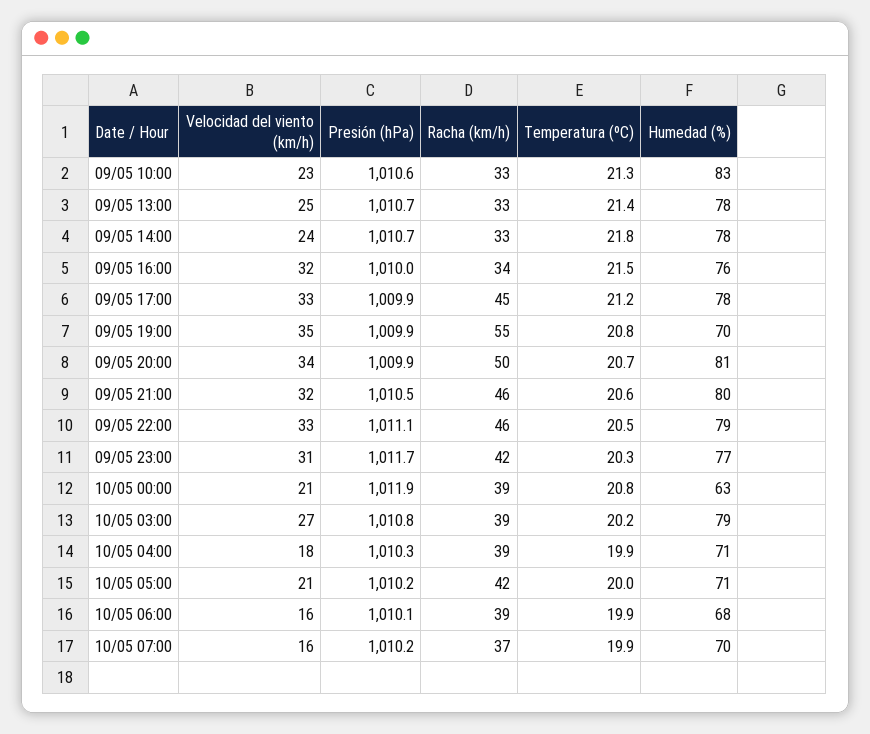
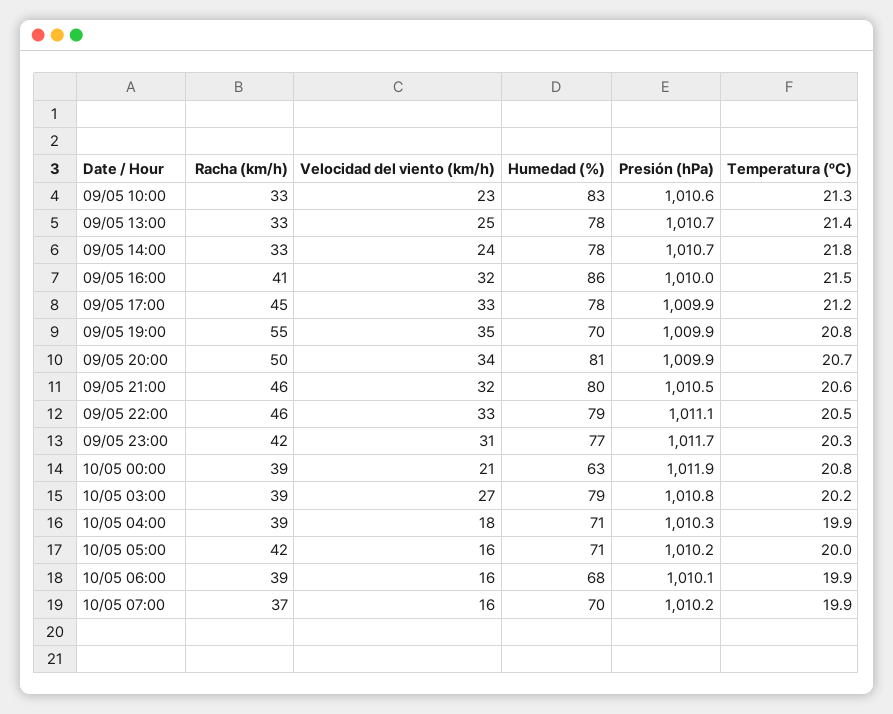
Racha (km/h), 09/05 16:00: 34 -> 41
Humedad (%), 09/05 16:00: 76 -> 86
Velocidad del viento (km/h), 10/05 05:00: 21 -> 16

